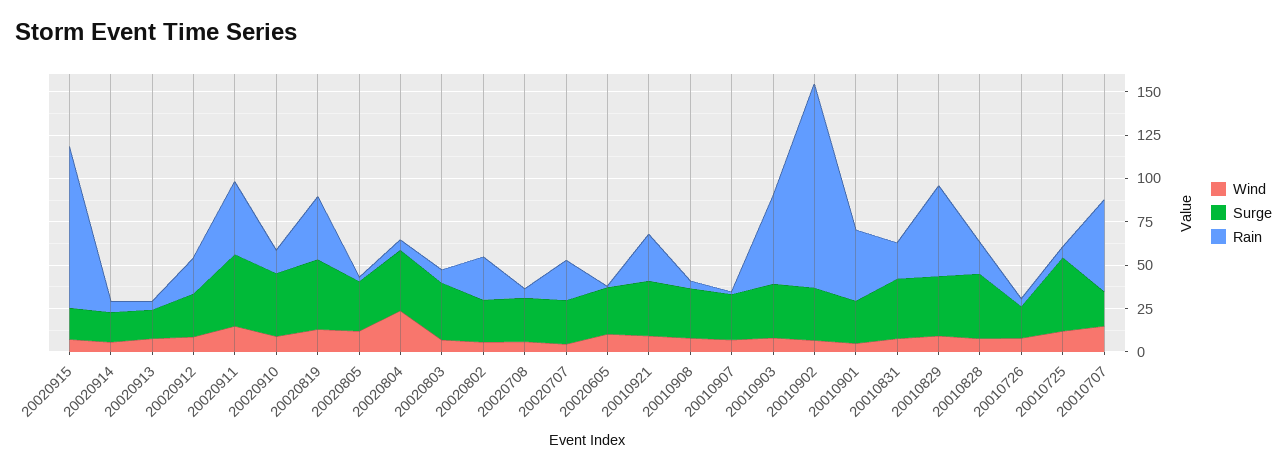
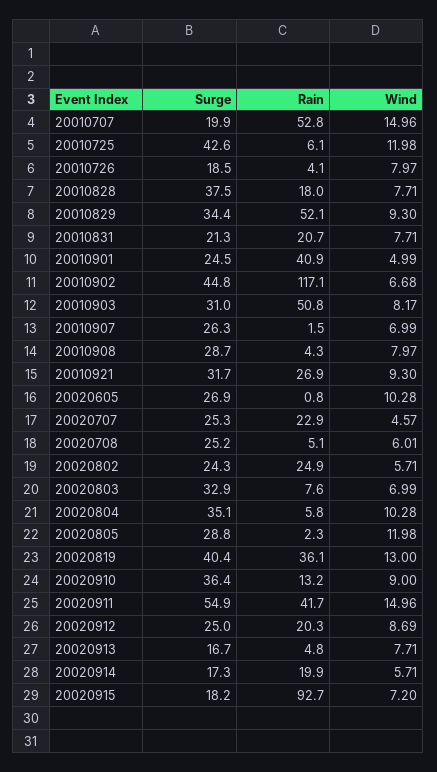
Rain, 20020914: 5 -> 19.9
Surge, 20020911: 40 -> 54.9
Wind, 20020804: 25 -> 10.28
Surge, 20010902: 30 -> 44.8
Surge, 20010831: 35 -> 21.3

